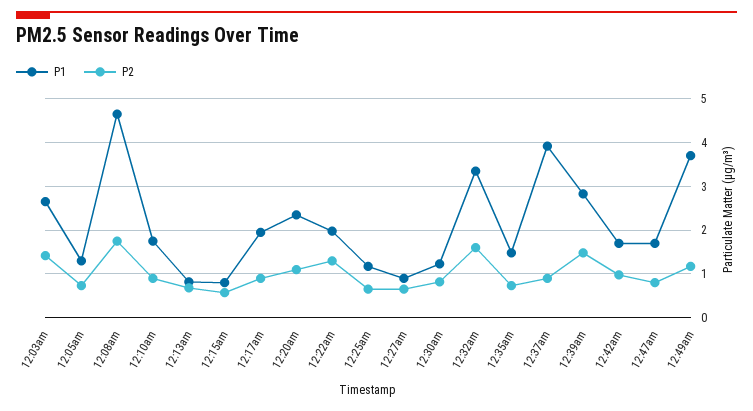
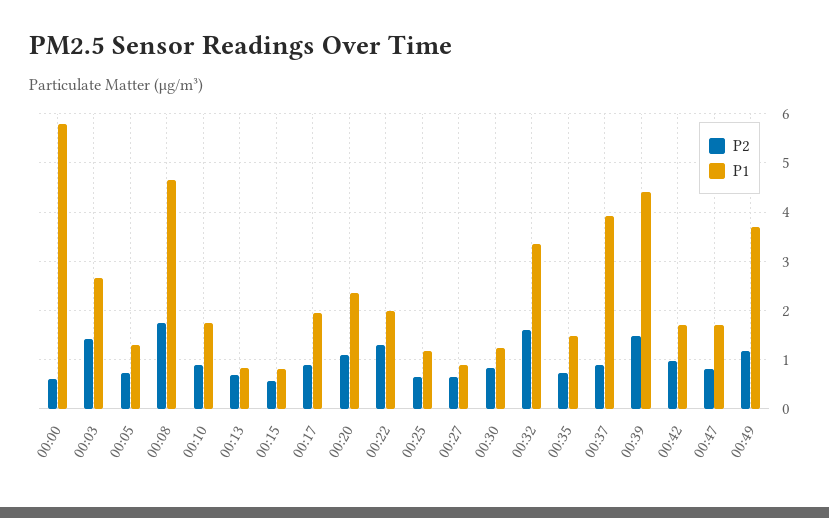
P1, 12:39am: 2.8 -> 4.4
P2, 00:00: none -> 0.6
P1, 00:00: none -> 5.8

